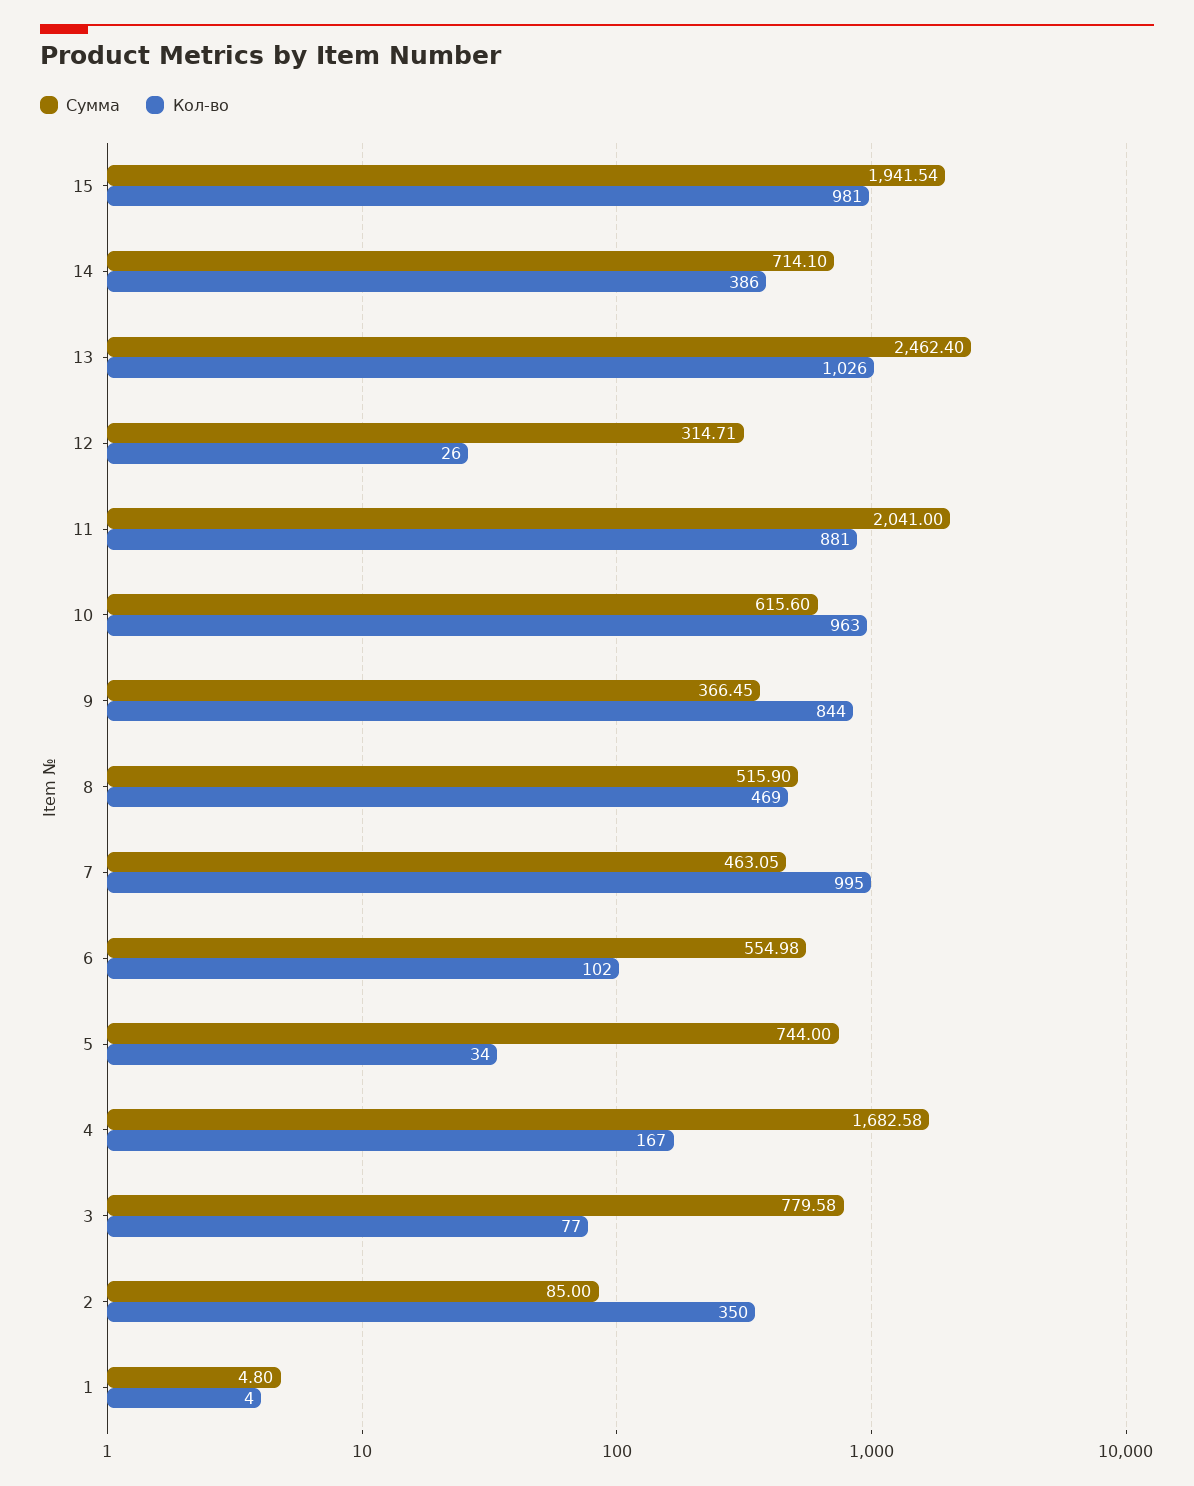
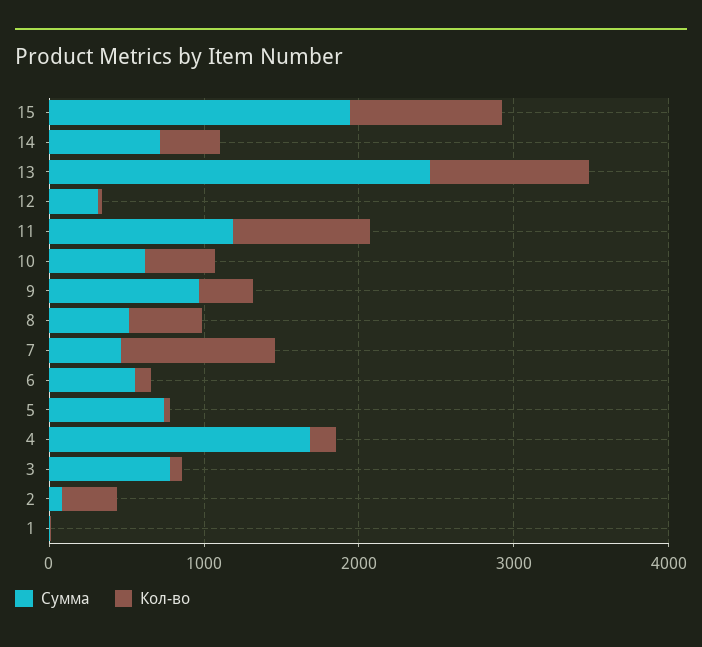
Сумма, 11: 2041 -> 1200
Кол-во, 10: 963 -> 400
Сумма, 9: 366.45 -> 1000
Кол-во, 9: 844 -> 400

